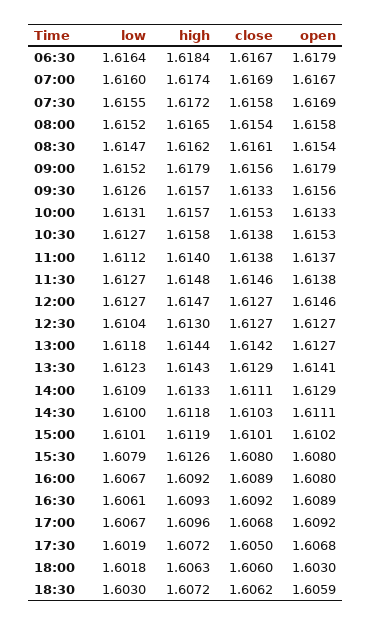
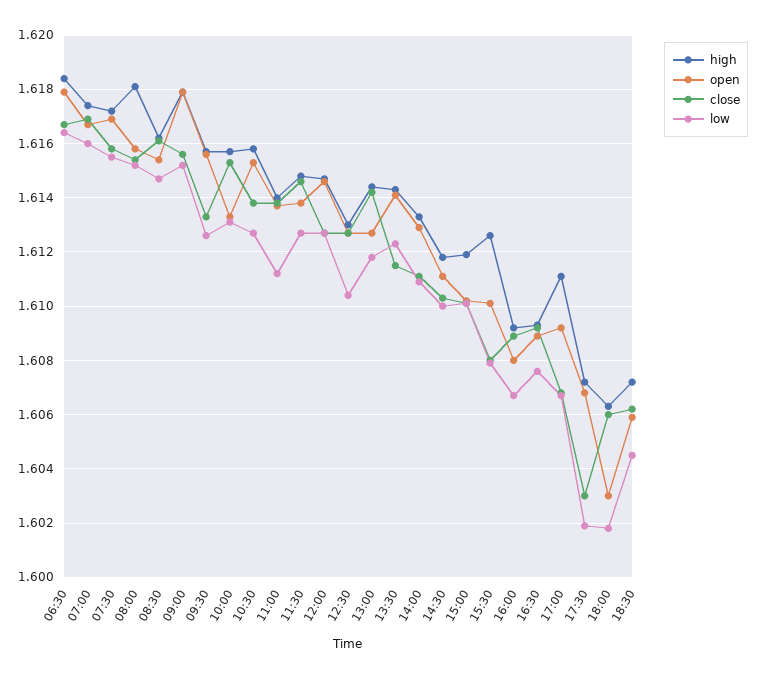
high, 08:00: 1.6165 -> 1.618
close, 13:30: 1.6129 -> 1.6115
open, 15:30: 1.608 -> 1.61
low, 16:30: 1.6061 -> 1.6075
high, 17:00: 1.6096 -> 1.611
close, 17:30: 1.605 -> 1.603
low, 18:30: 1.603 -> 1.6045

